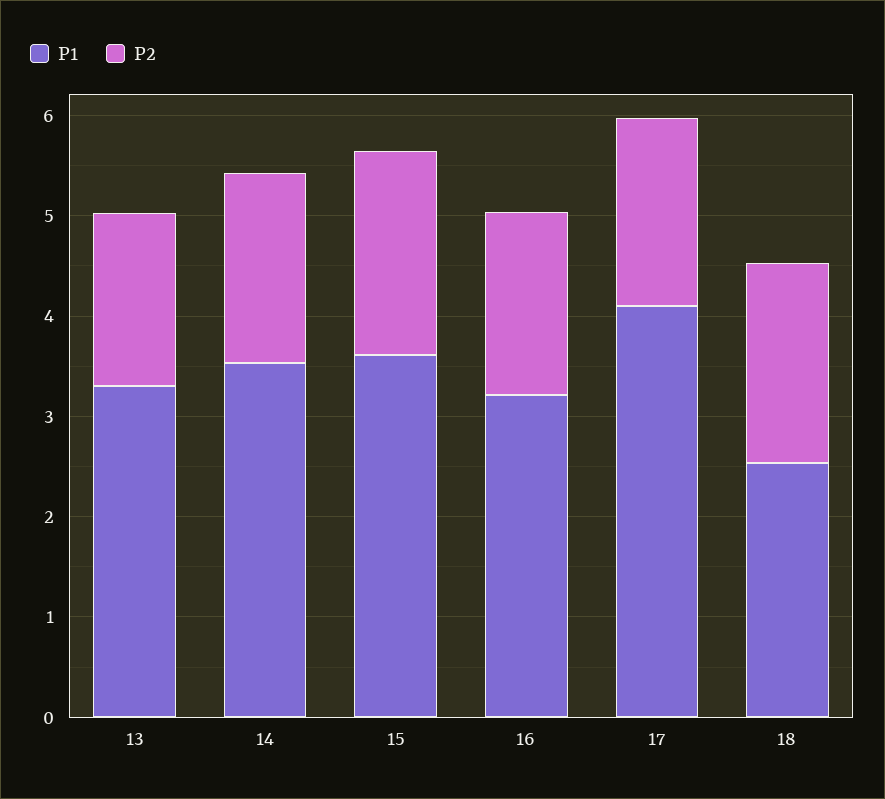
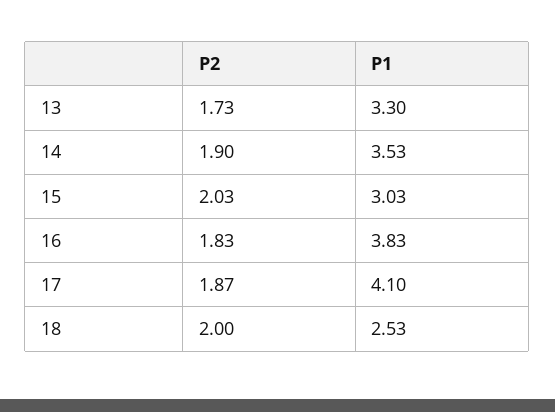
P1, 15: 3.6 -> 3.03
P1, 16: 3.2 -> 3.83

